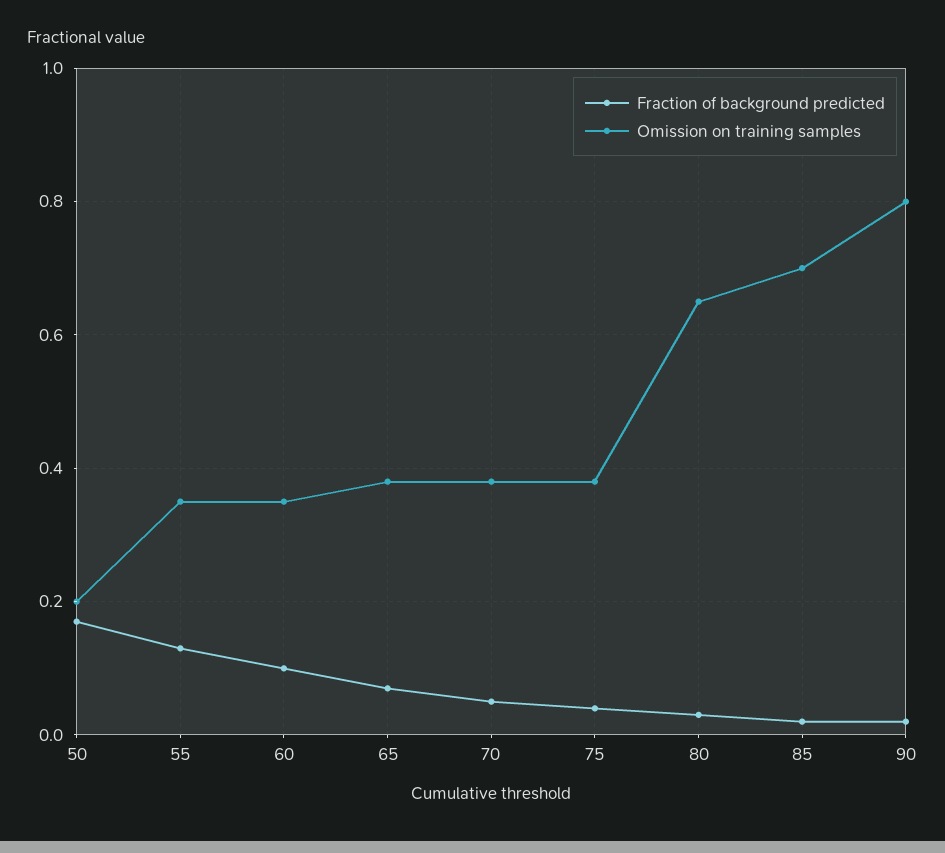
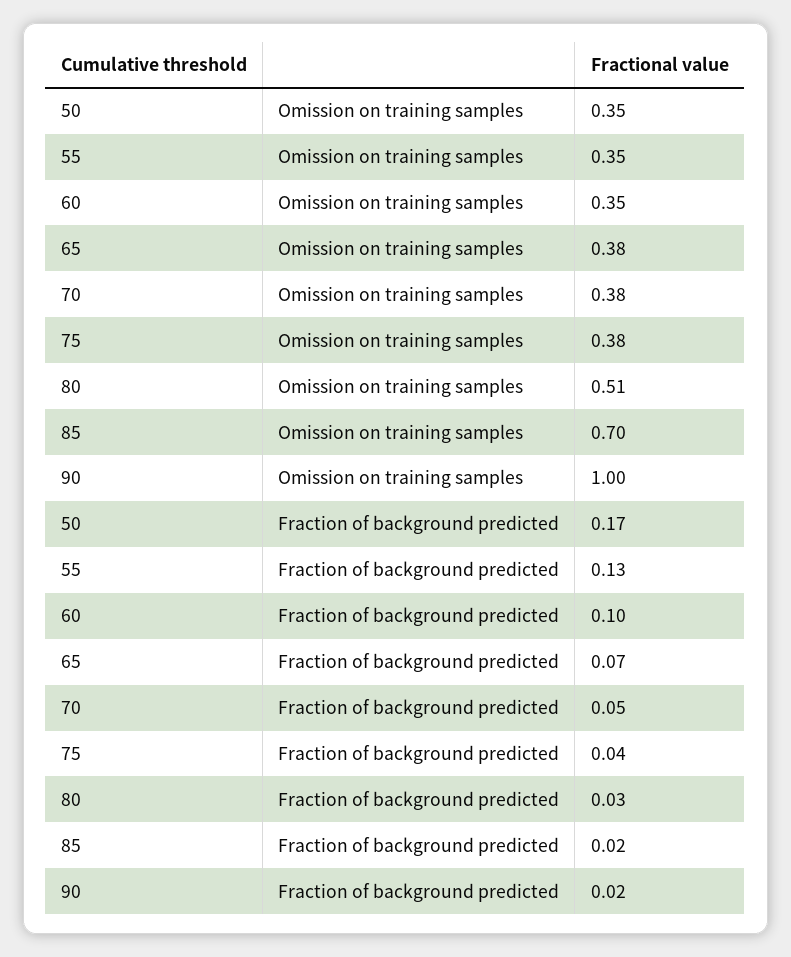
Omission on training samples, 50: 0.2 -> 0.35
Omission on training samples, 80: 0.65 -> 0.51
Omission on training samples, 90: 0.8 -> 1

